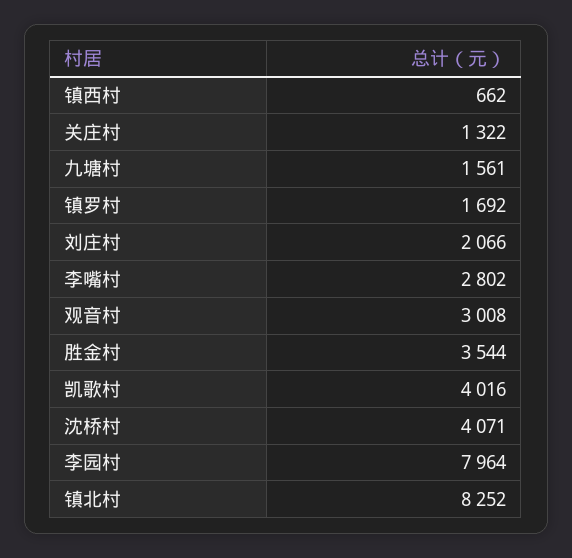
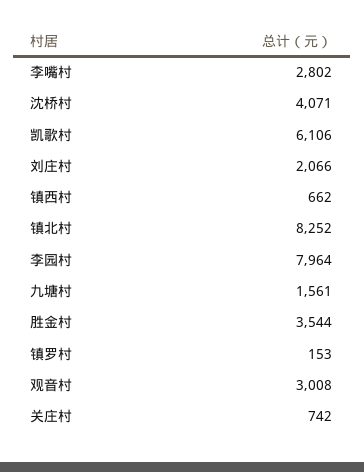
关庄村: 1322 -> 742
镇罗村: 1692 -> 153
凯歌村: 4016 -> 6106

